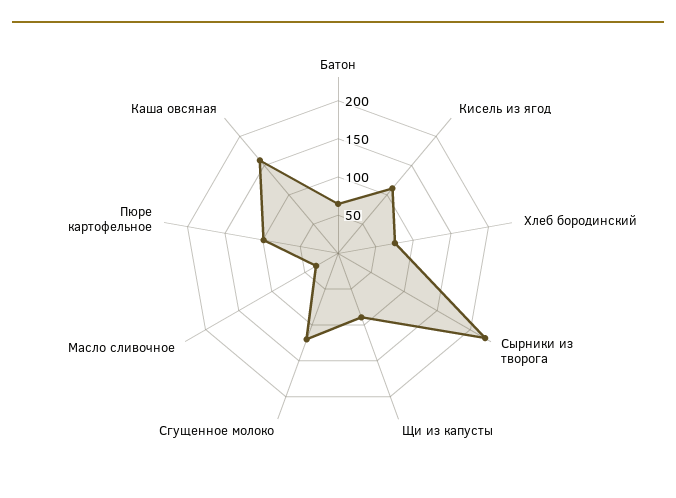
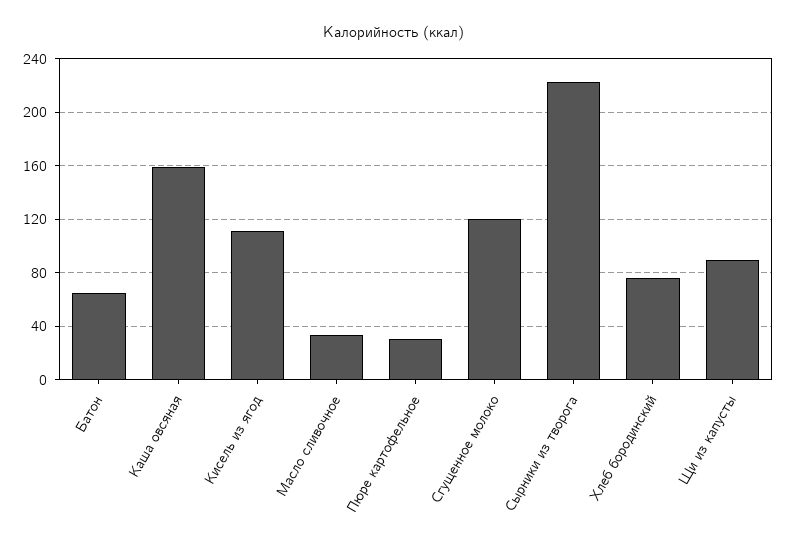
Пюре картофельное: 100 -> 30

